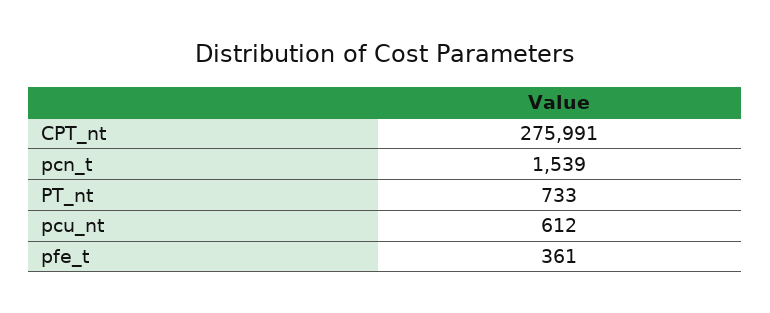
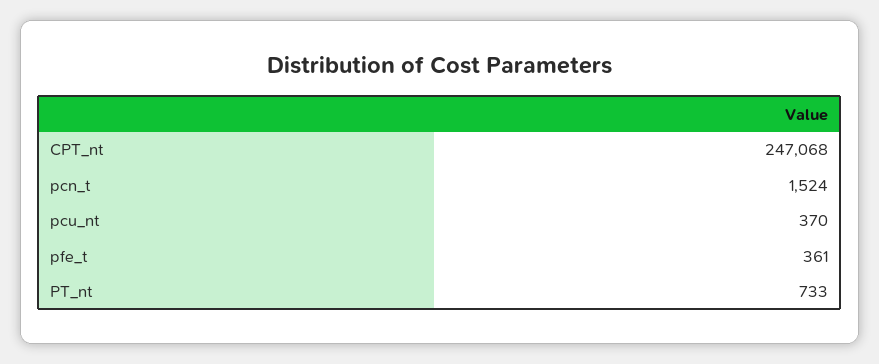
CPT_nt: 275991 -> 247068
pcn_t: 1539 -> 1524
pcu_nt: 612 -> 370

